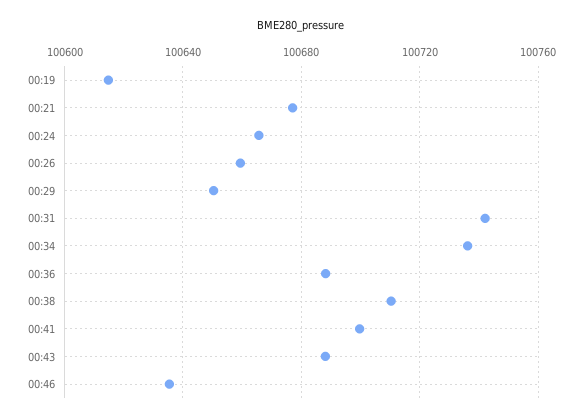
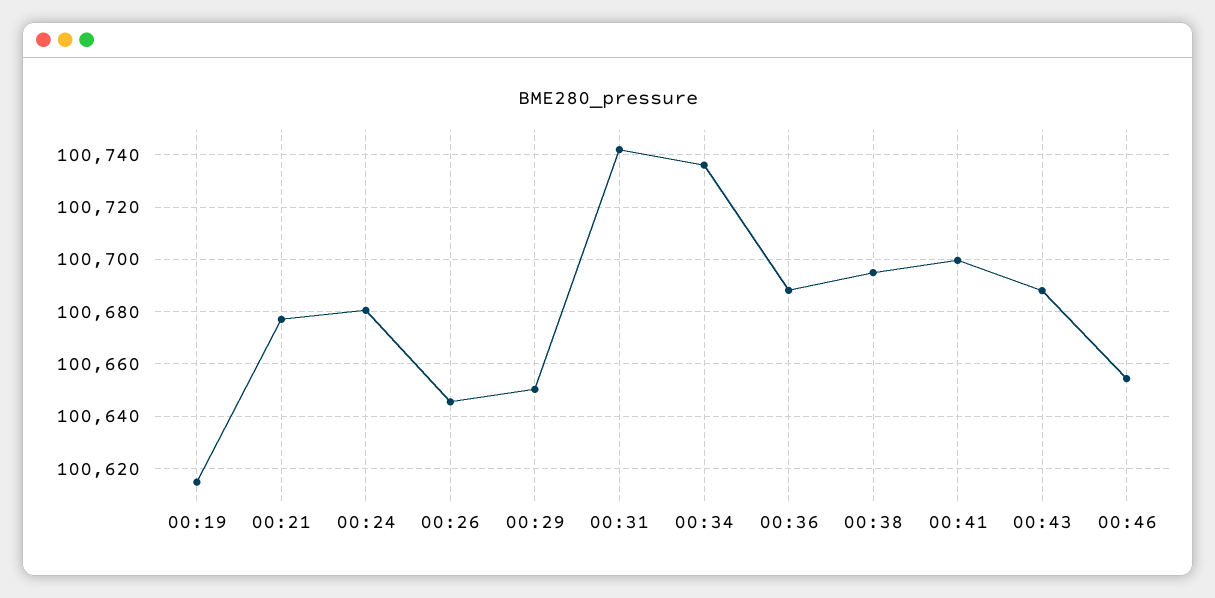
00:24: 100665 -> 100680
00:26: 100660 -> 100645
00:38: 100710 -> 100695
00:46: 100635 -> 100655

